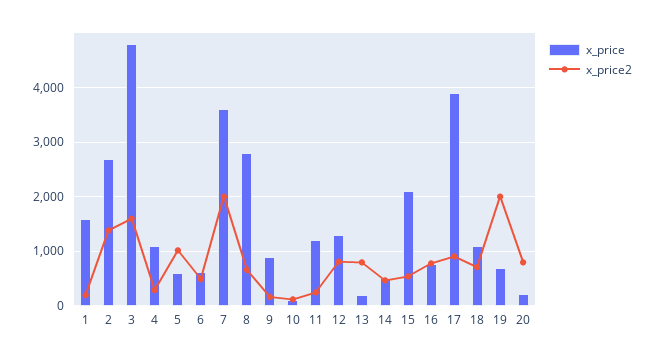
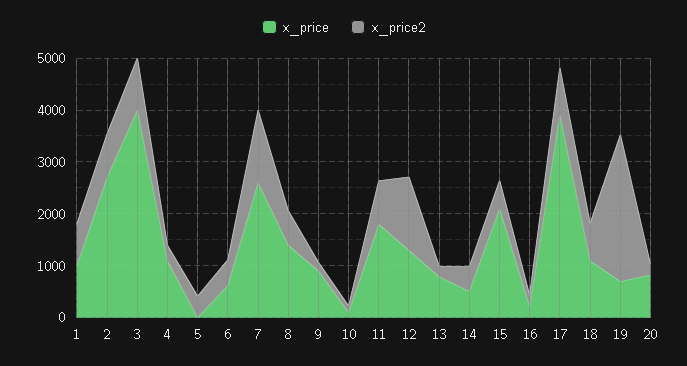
x_price, 1: 1600 -> 1000
x_price2, 1: 200 -> 800
x_price2, 2: 1400 -> 800
x_price, 3: 4800 -> 4000
x_price2, 3: 1600 -> 1000
x_price, 5: 600 -> 0
x_price2, 5: 1000 -> 400
x_price, 7: 3600 -> 2600
x_price2, 7: 2000 -> 1400
x_price, 8: 2800 -> 1400
x_price, 11: 1200 -> 1800
x_price2, 11: 200 -> 800
x_price2, 12: 800 -> 1400
x_price, 13: 200 -> 800
x_price2, 13: 800 -> 200
x_price, 16: 800 -> 200
x_price2, 16: 800 -> 200
x_price2, 19: 2000 -> 2800
x_price, 20: 200 -> 800
x_price2, 20: 800 -> 200

